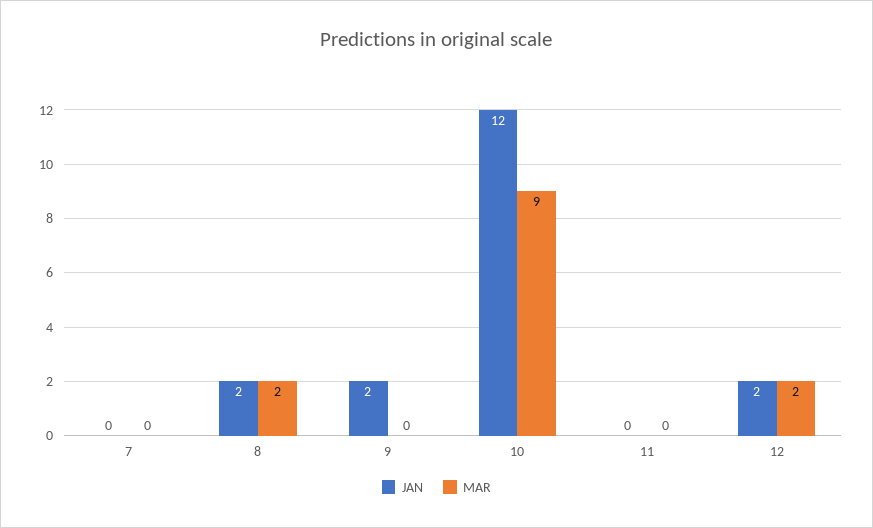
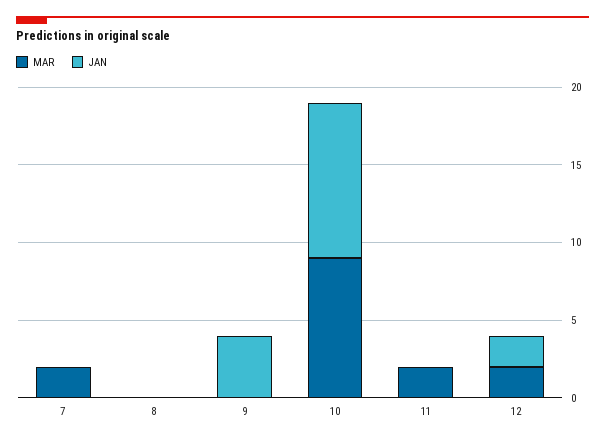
MAR, 7: 0 -> 2
JAN, 8: 2 -> 0
MAR, 8: 2 -> 0
JAN, 9: 2 -> 4
JAN, 10: 12 -> 10
MAR, 11: 0 -> 2

